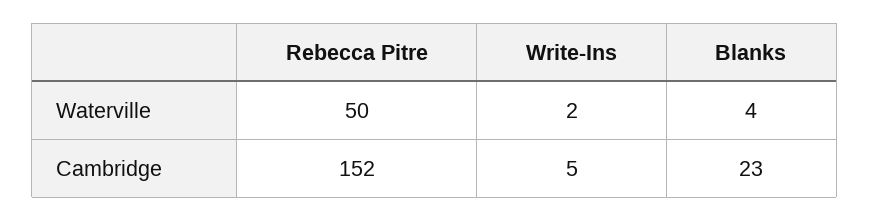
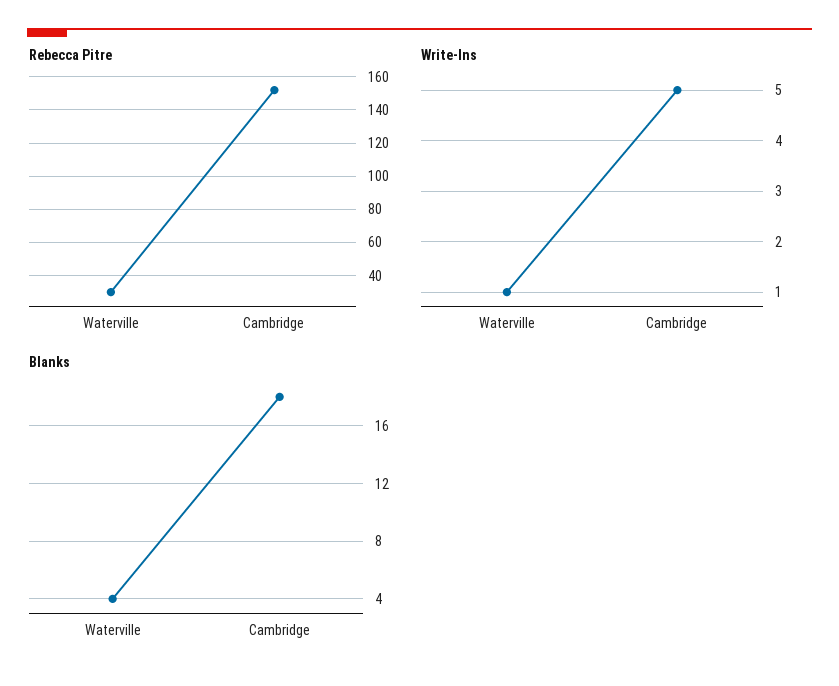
Rebecca Pitre, Waterville: 50 -> 30
Write-Ins, Waterville: 2 -> 1
Blanks, Cambridge: 23 -> 18

